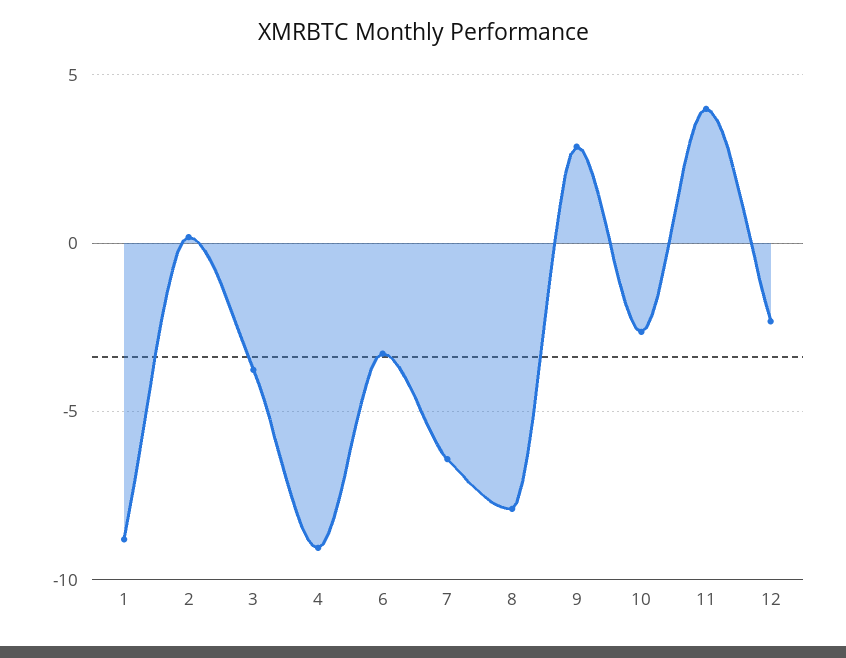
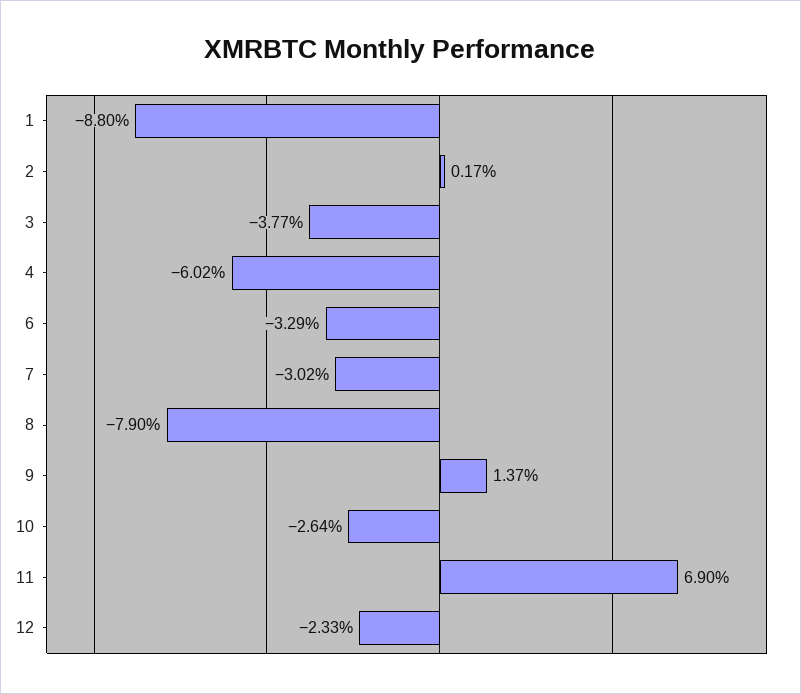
4: -9 -> -6.02
7: -6.5 -> -3.02
9: 3 -> 1.37
11: 4 -> 6.9

